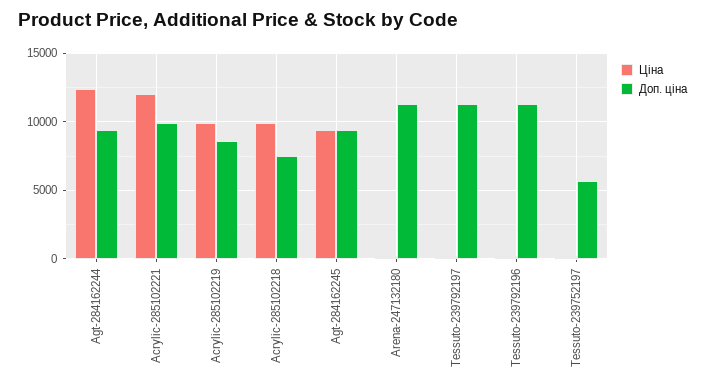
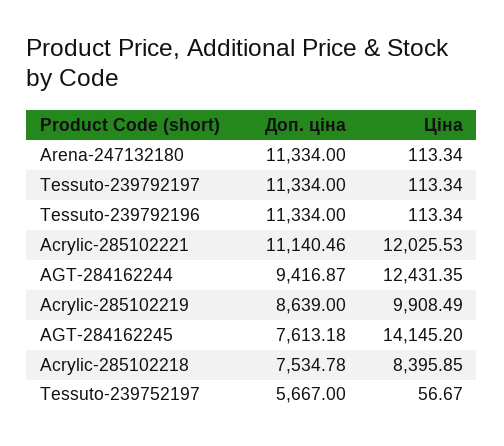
Доп. ціна, Acrylic-285102221: 10000 -> 11140.46
Ціна, Acrylic-285102218: 10000 -> 8395.85
Ціна, Agt-284162245: 9500 -> 14145.2
Доп. ціна, Agt-284162245: 9500 -> 7613.18

